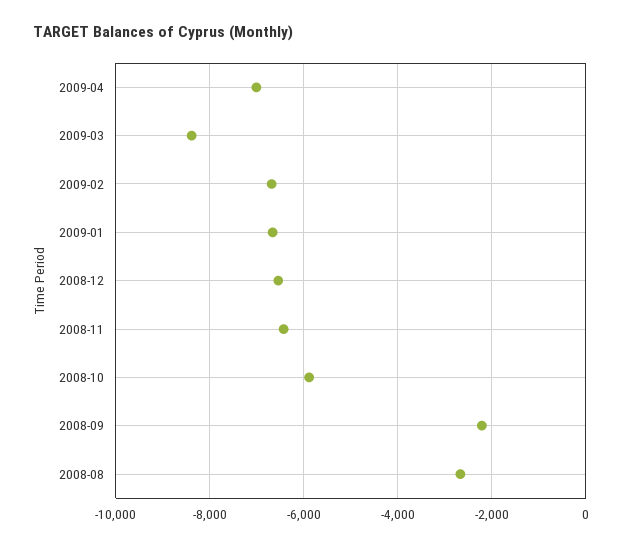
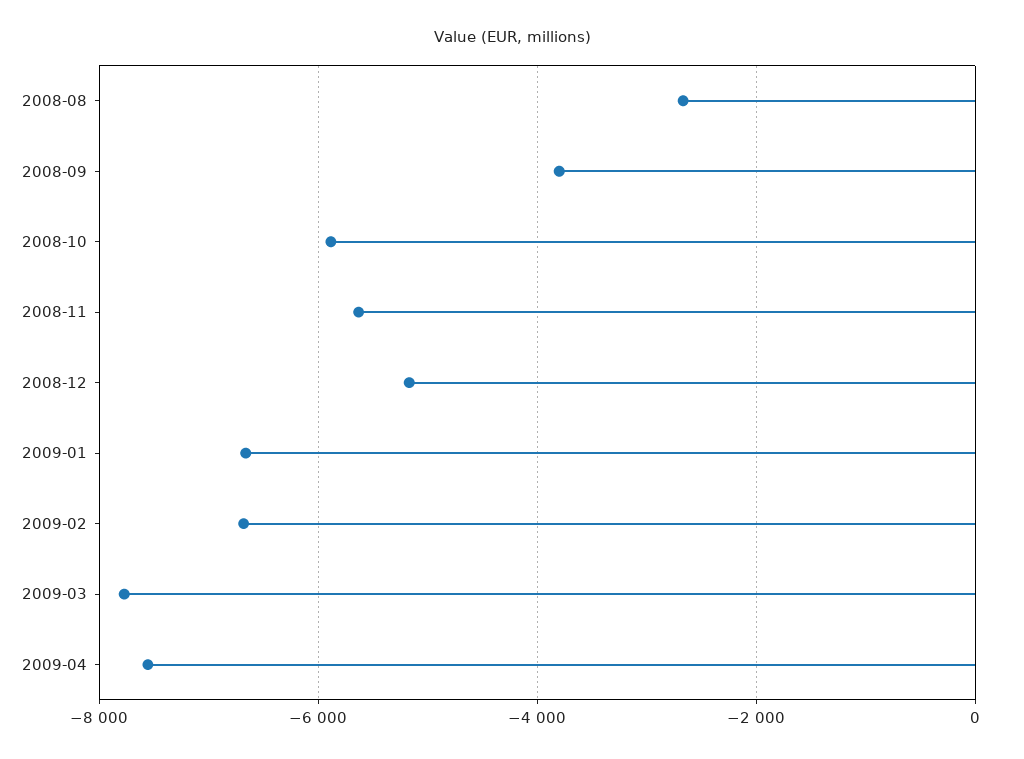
2009-04: -7000 -> -7600
2009-03: -8400 -> -7800
2008-12: -6600 -> -5200
2008-11: -6400 -> -5600
2008-09: -2200 -> -3800

